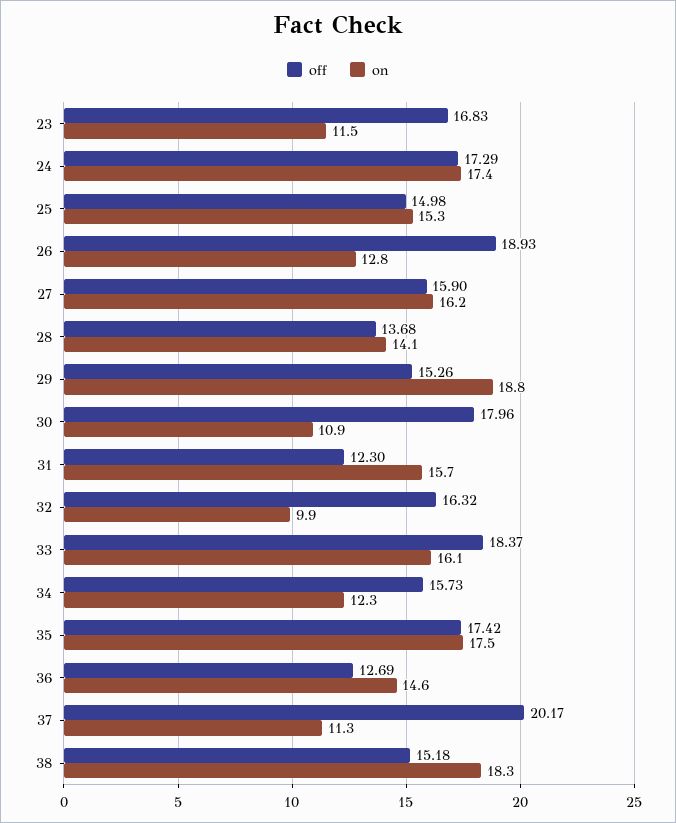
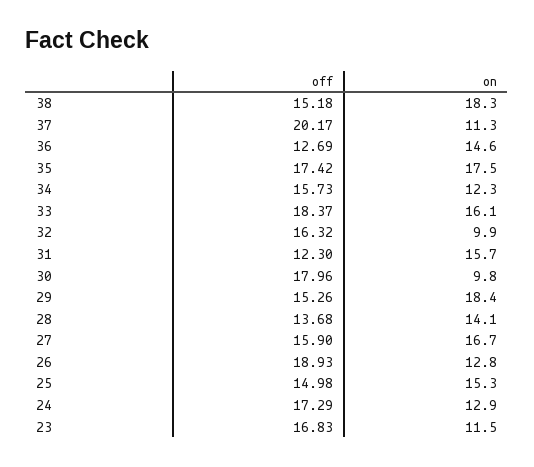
on, 24: 17.4 -> 12.9
on, 27: 16.2 -> 16.7
on, 29: 18.8 -> 18.4
on, 30: 10.9 -> 9.8

